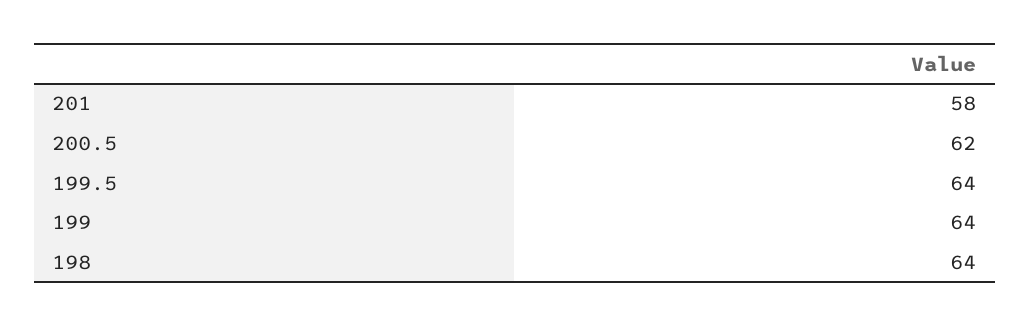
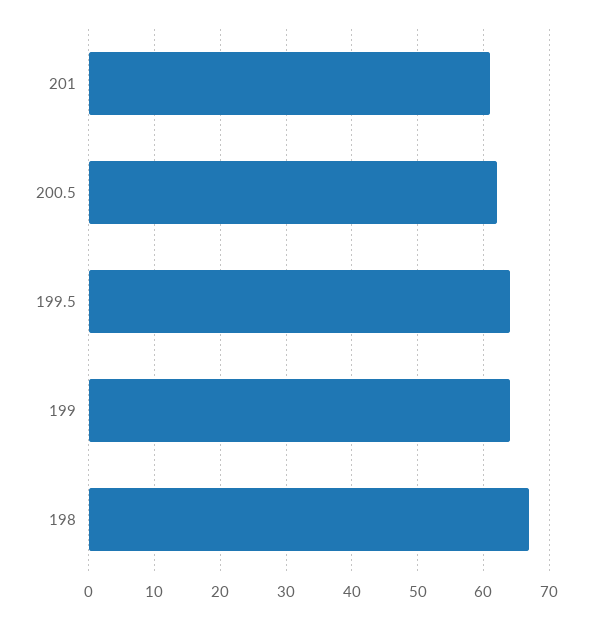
201: 58 -> 61
198: 64 -> 67

